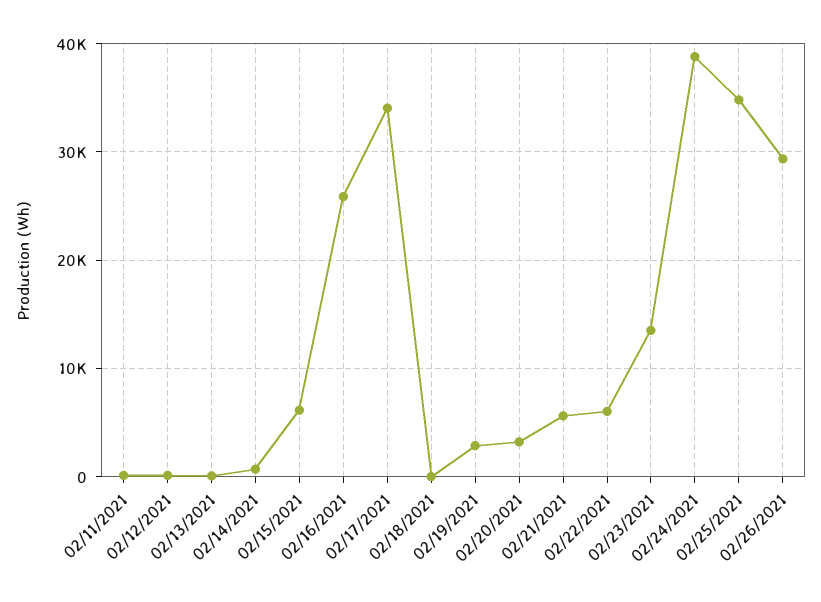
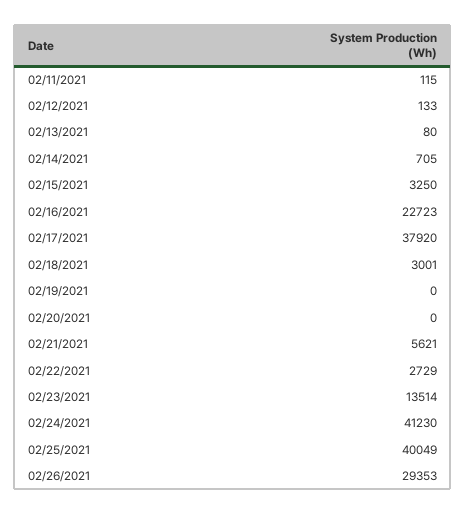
02/15/2021: 6000 -> 3250
02/16/2021: 26000 -> 22723
02/17/2021: 34000 -> 37920
02/18/2021: 0 -> 3001
02/19/2021: 3000 -> 0
02/20/2021: 3000 -> 0
02/22/2021: 6000 -> 2729
02/24/2021: 39000 -> 41230
02/25/2021: 35000 -> 40049

